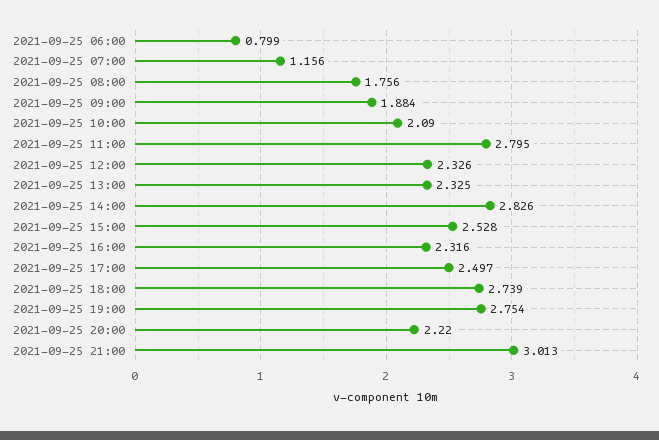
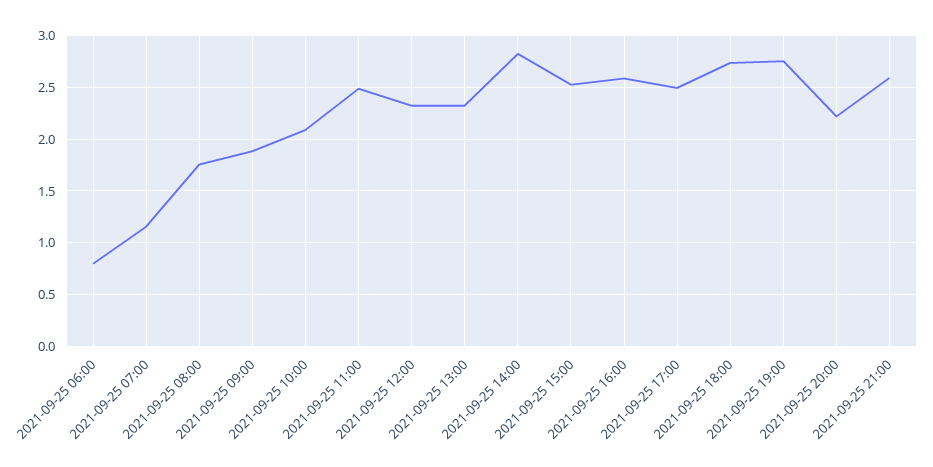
2021-09-25 11:00: 2.795 -> 2.5
2021-09-25 16:00: 2.316 -> 2.6
2021-09-25 21:00: 3.013 -> 2.6

